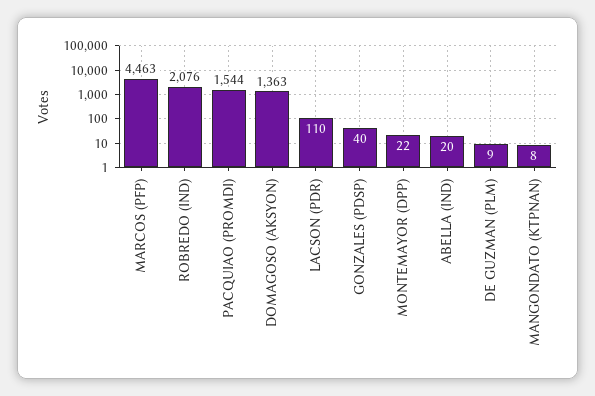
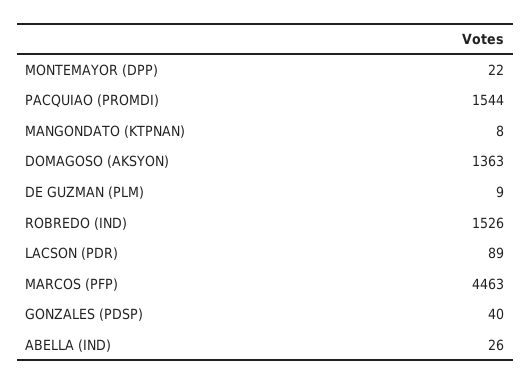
ROBREDO (IND): 2076 -> 1526
LACSON (PDR): 110 -> 89
ABELLA (IND): 20 -> 26

